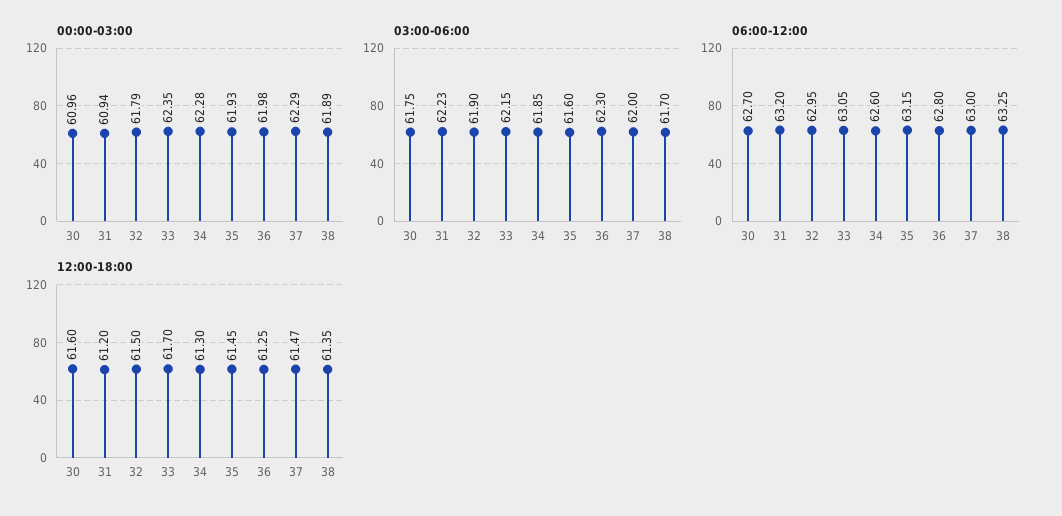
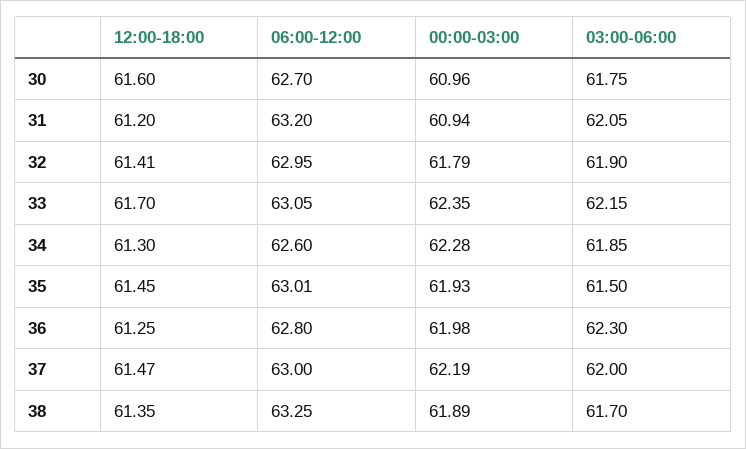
00:00-03:00, 37: 62.29 -> 62.19
03:00-06:00, 31: 62.23 -> 62.05
03:00-06:00, 35: 61.6 -> 61.5
06:00-12:00, 35: 63.15 -> 63.01
12:00-18:00, 32: 61.5 -> 61.41

